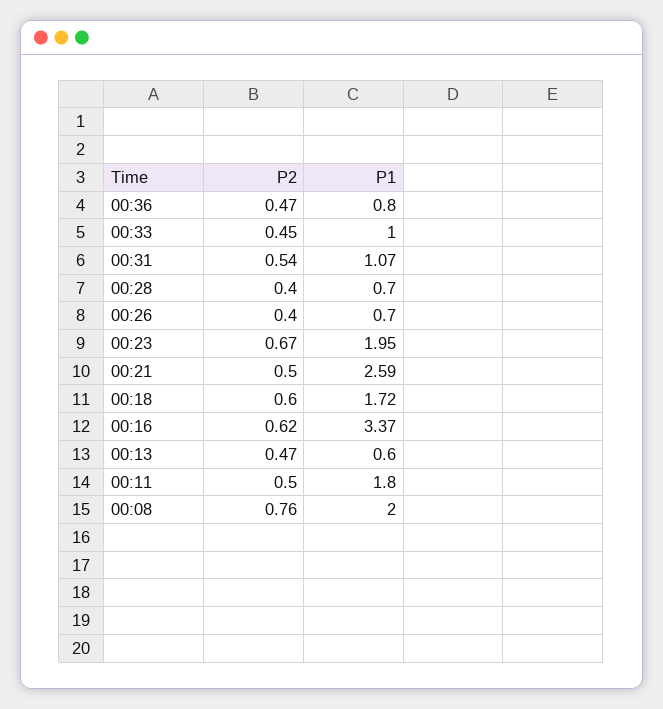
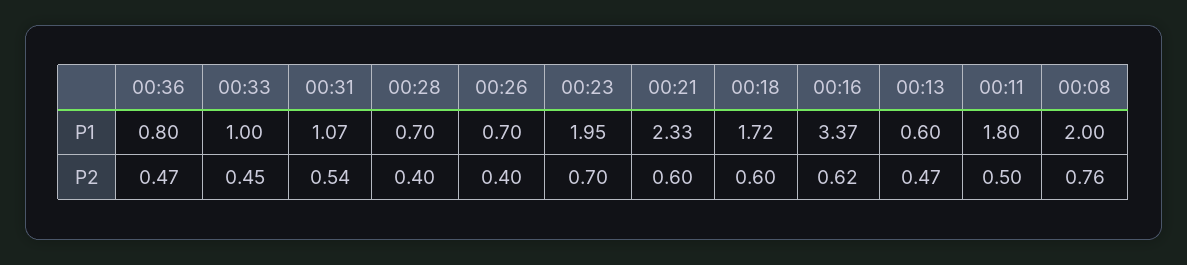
P2, 00:23: 0.67 -> 0.7
P2, 00:21: 0.5 -> 0.6
P1, 00:21: 2.59 -> 2.33

